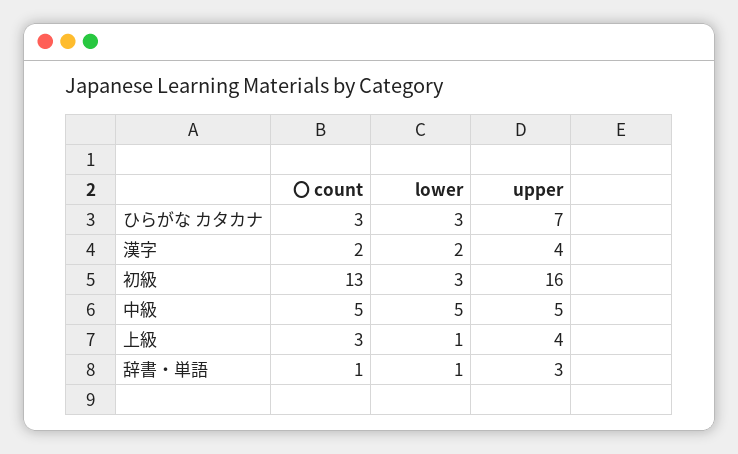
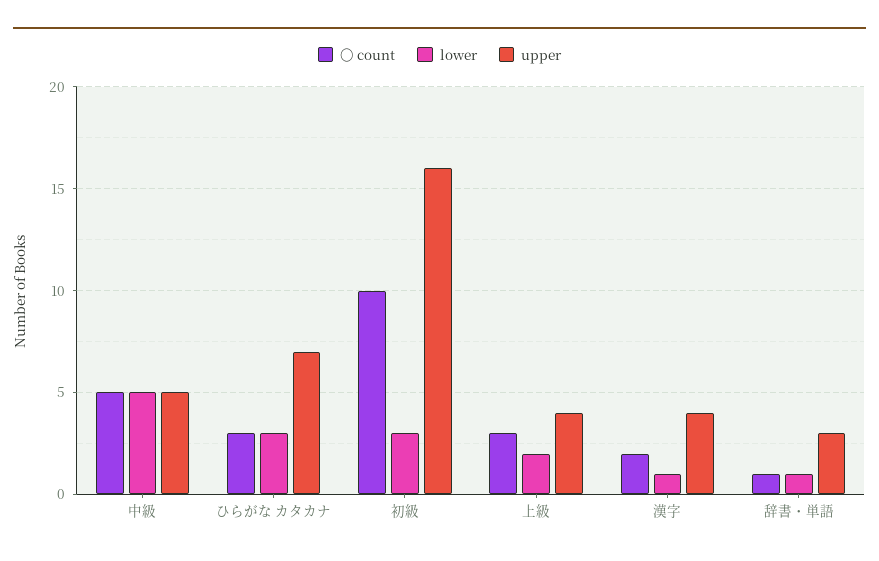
lower, 漢字: 2 -> 1
〇 count, 初級: 13 -> 10
lower, 上級: 1 -> 2

